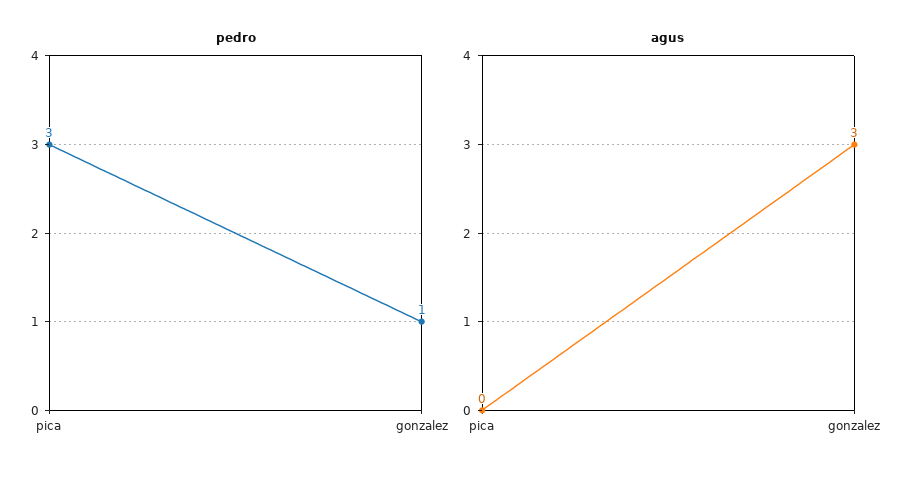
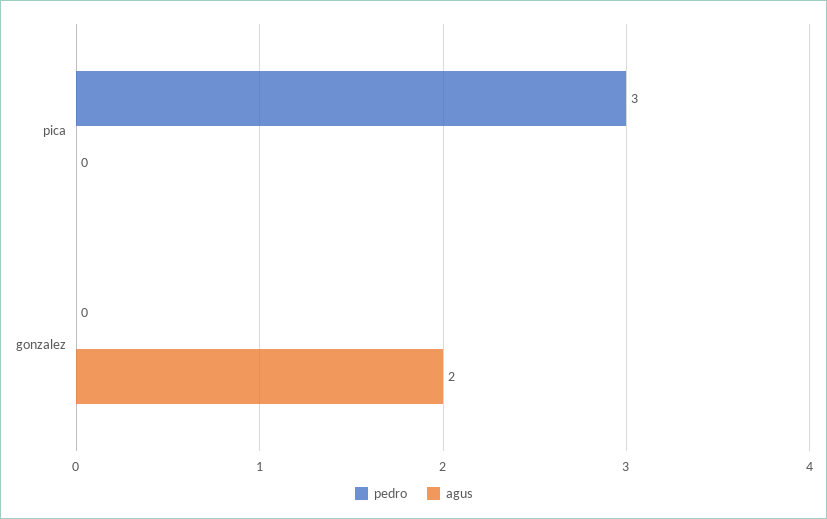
pedro, gonzalez: 1 -> 0
agus, gonzalez: 3 -> 2

